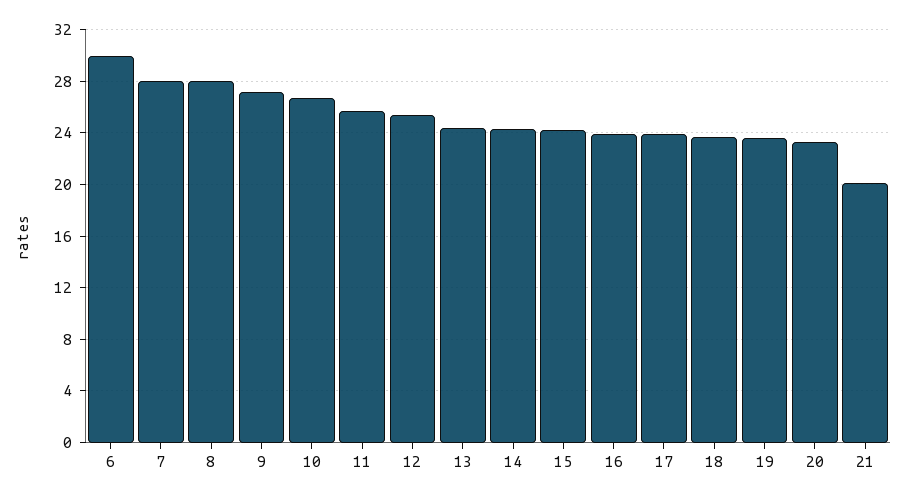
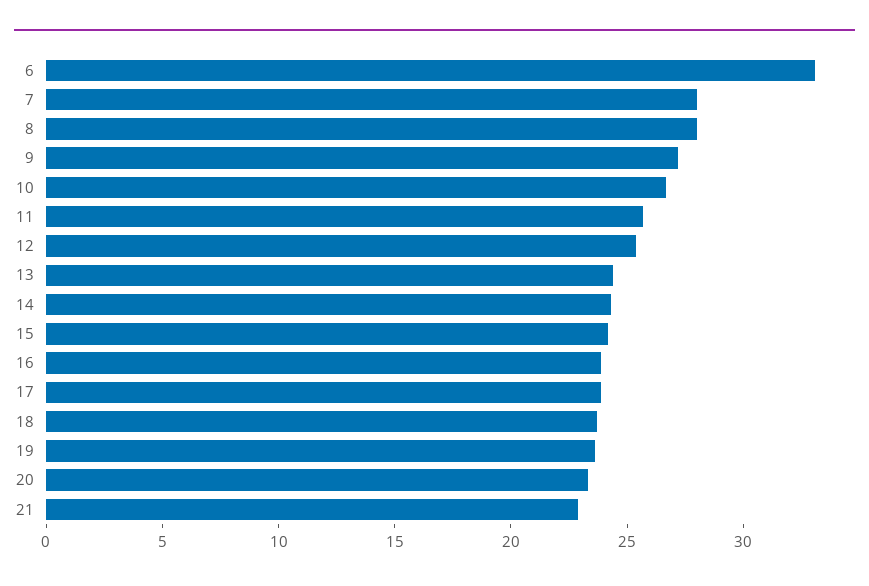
6: 30 -> 33
21: 20 -> 23

